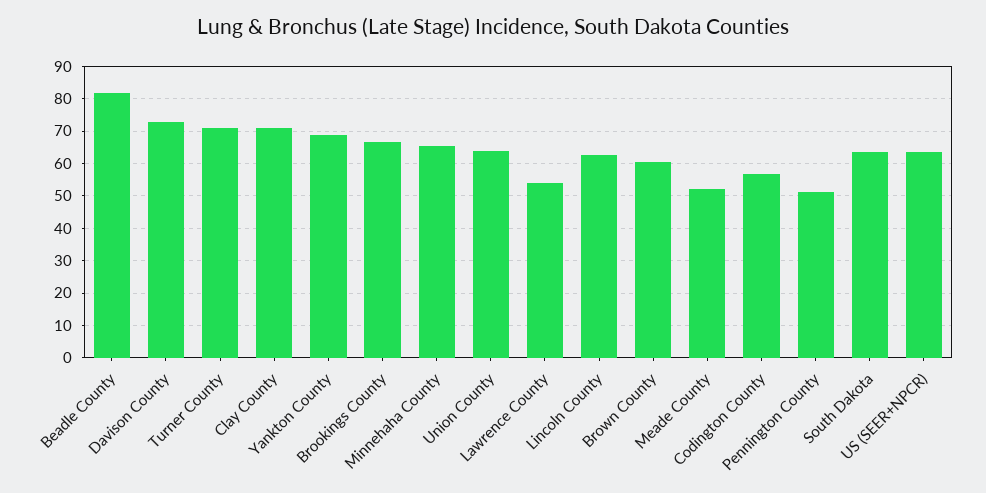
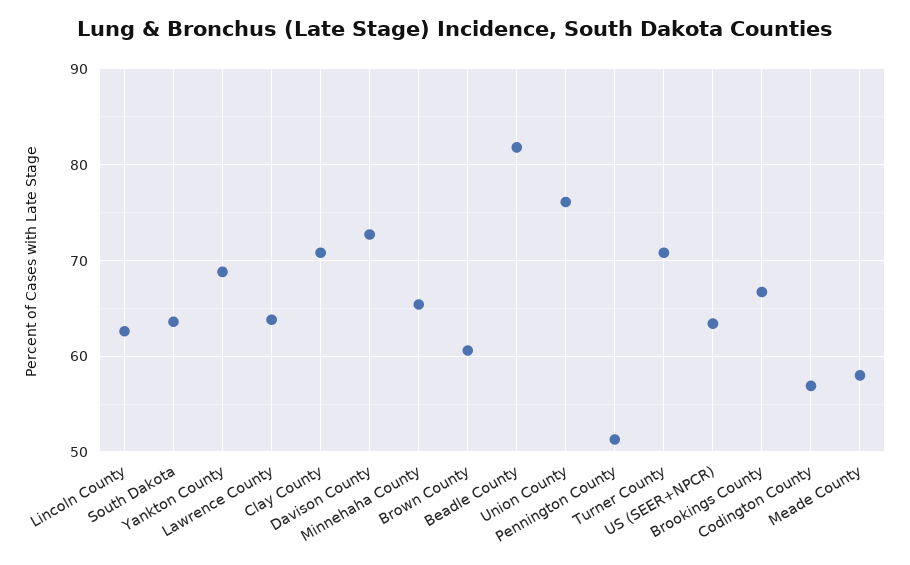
Union County: 64 -> 76
Lawrence County: 54 -> 64
Meade County: 52 -> 58

